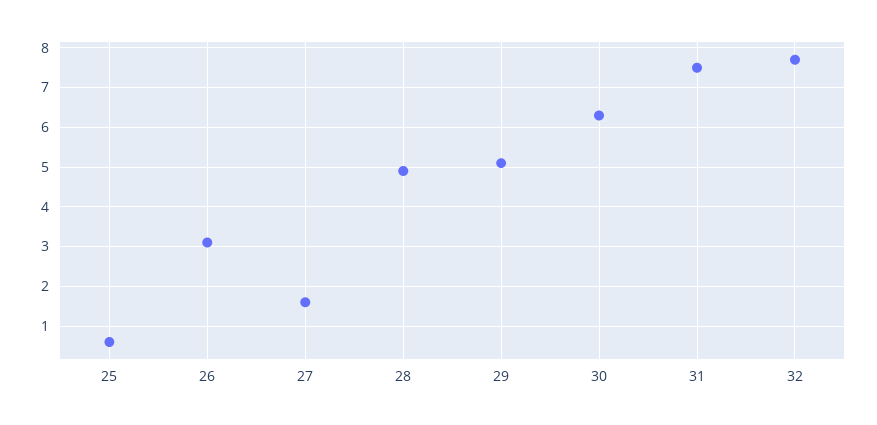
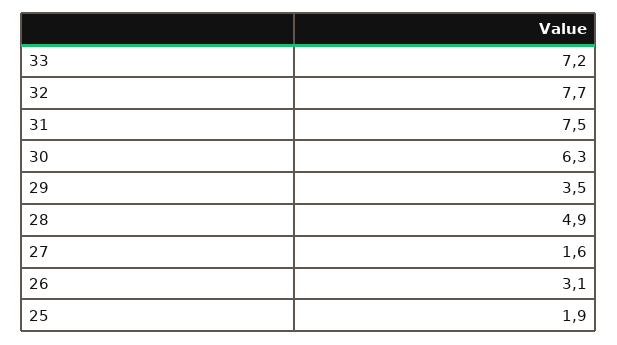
25: 0.5 -> 1.9
29: 5 -> 3.5
33: none -> 7.2

